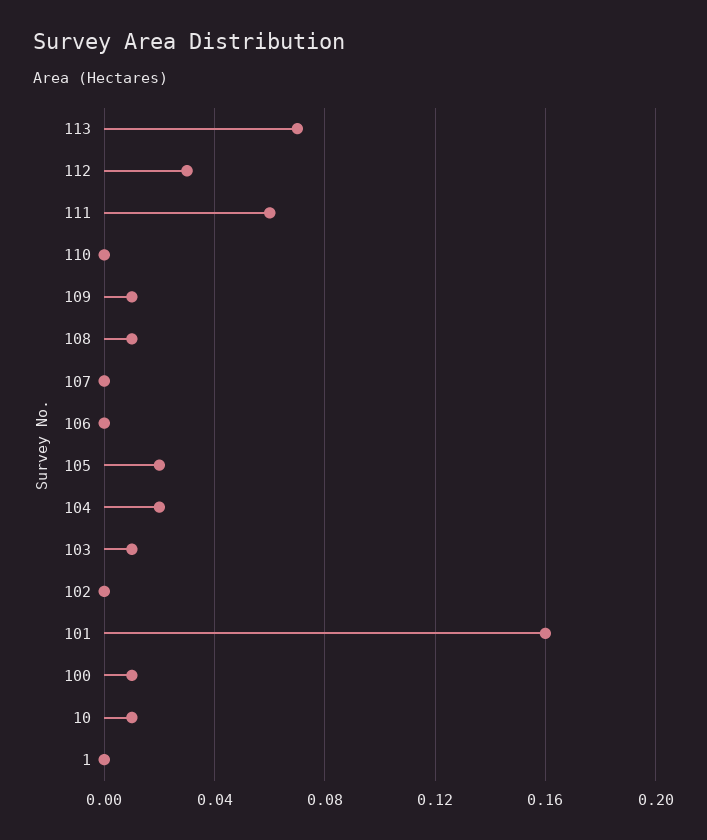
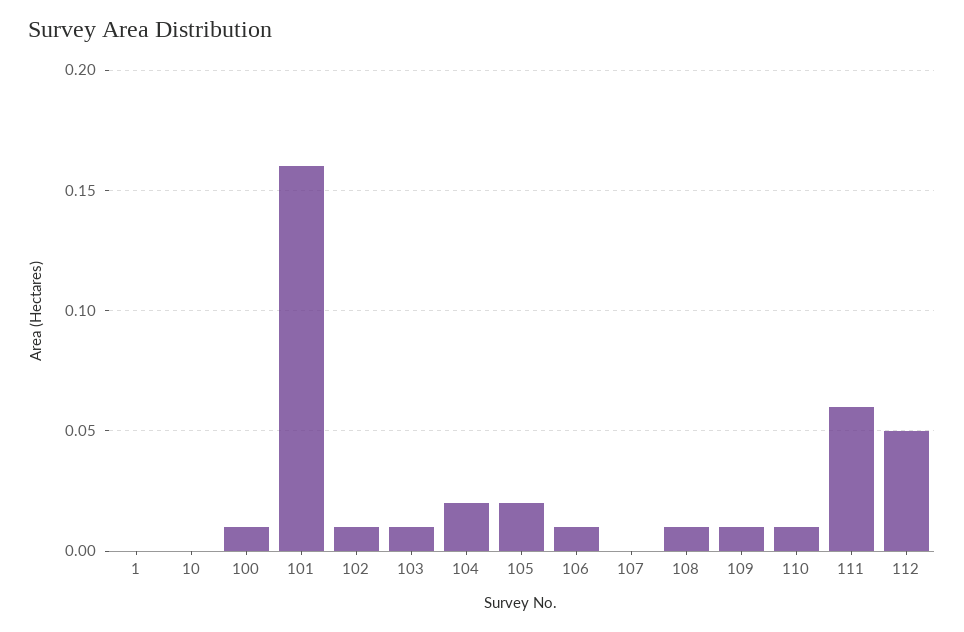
113: 0.07 -> none
112: 0.03 -> 0.05
110: 0 -> 0.01
106: 0 -> 0.01
102: 0 -> 0.01
10: 0.01 -> 0

